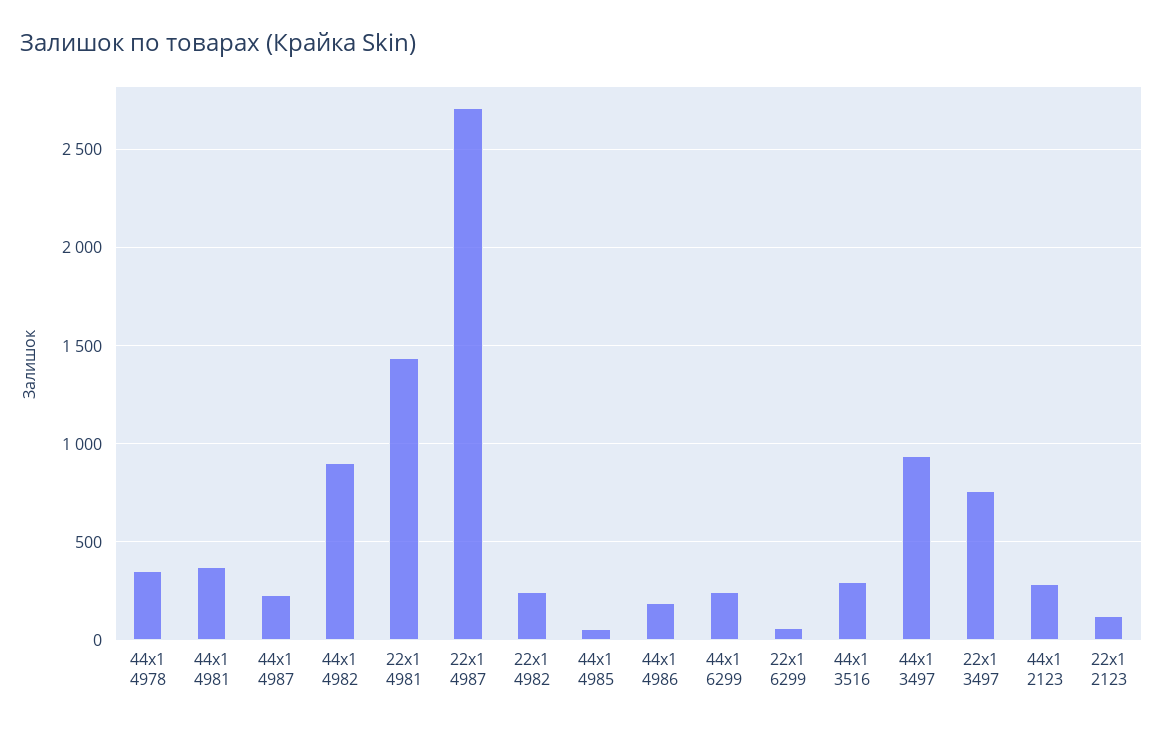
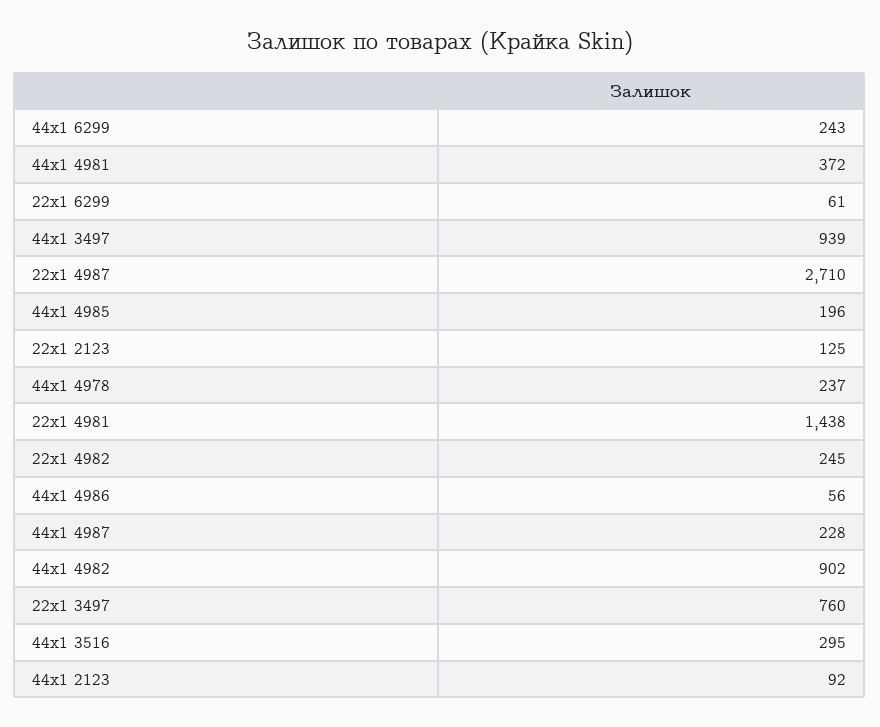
44x1 4978: 350 -> 237
44x1 4985: 50 -> 196
44x1 4986: 200 -> 56
44x1 2123: 300 -> 92

